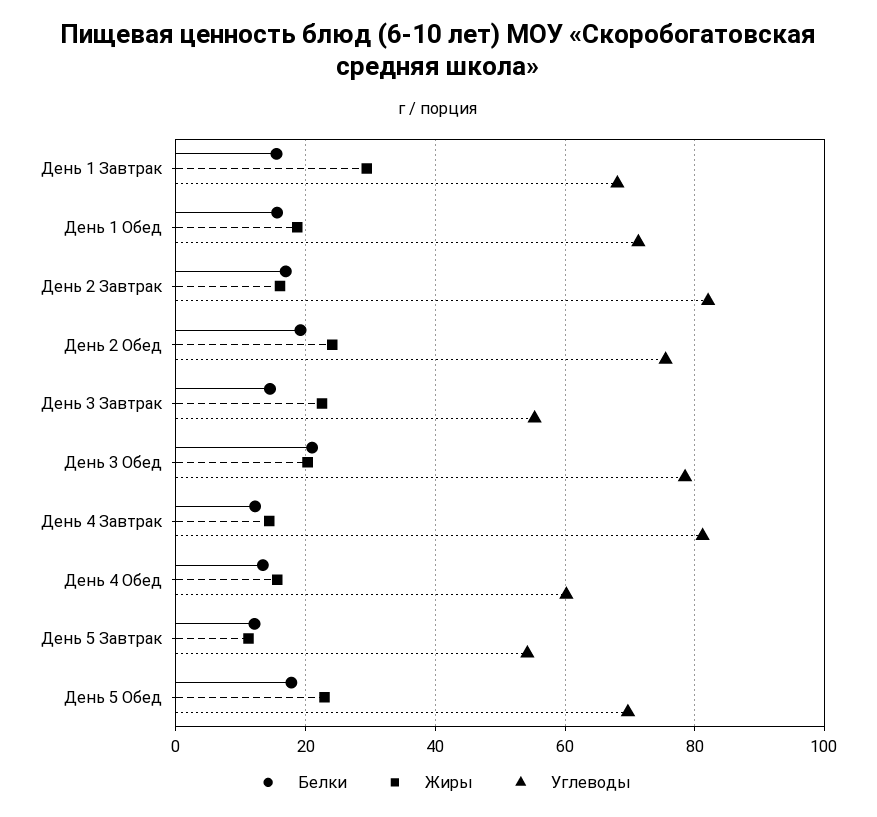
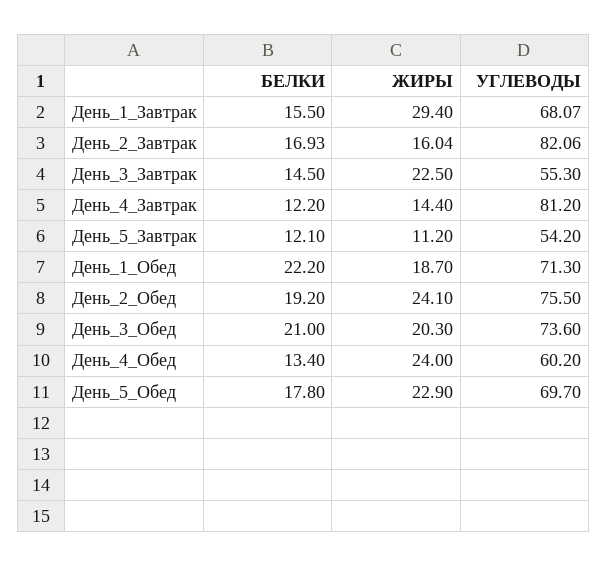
Белки, День 1 Обед: 16 -> 22.2
Углеводы, День 3 Обед: 78 -> 73.6
Жиры, День 4 Обед: 16 -> 24

